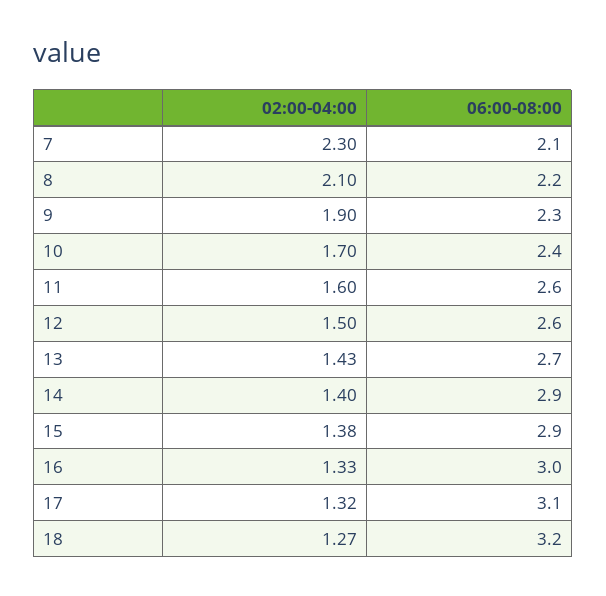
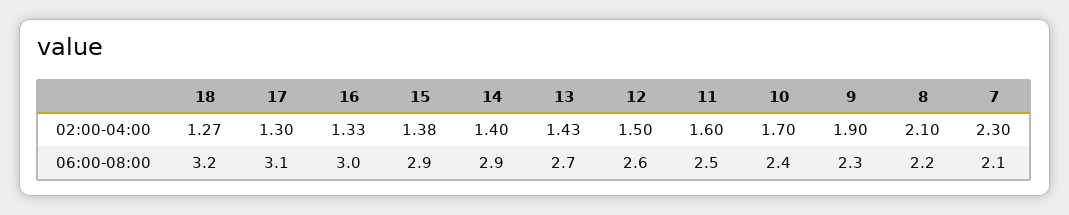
06:00-08:00, 11: 2.6 -> 2.5
02:00-04:00, 17: 1.32 -> 1.3

